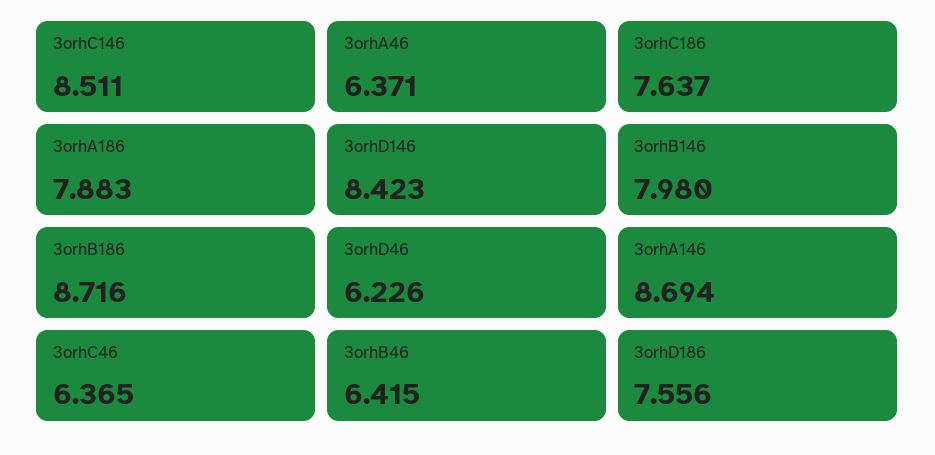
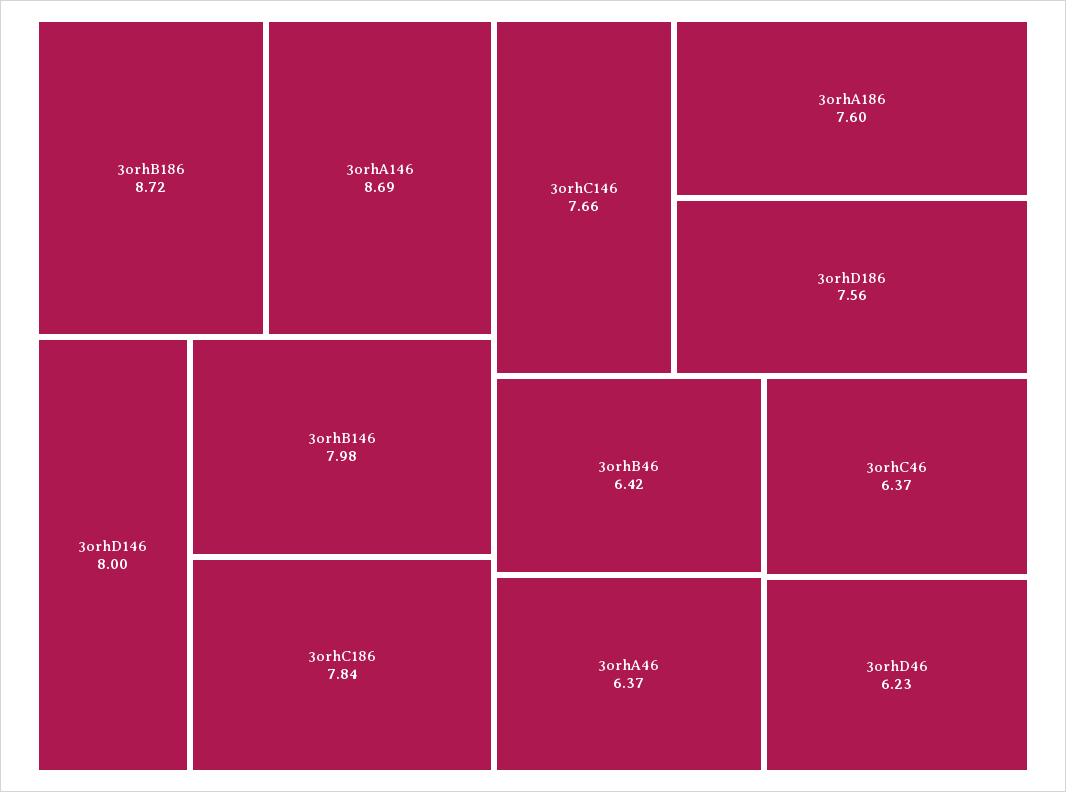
3orhC146: 8.511 -> 7.66
3orhC186: 7.637 -> 7.84
3orhA186: 7.883 -> 7.6
3orhD146: 8.423 -> 8

